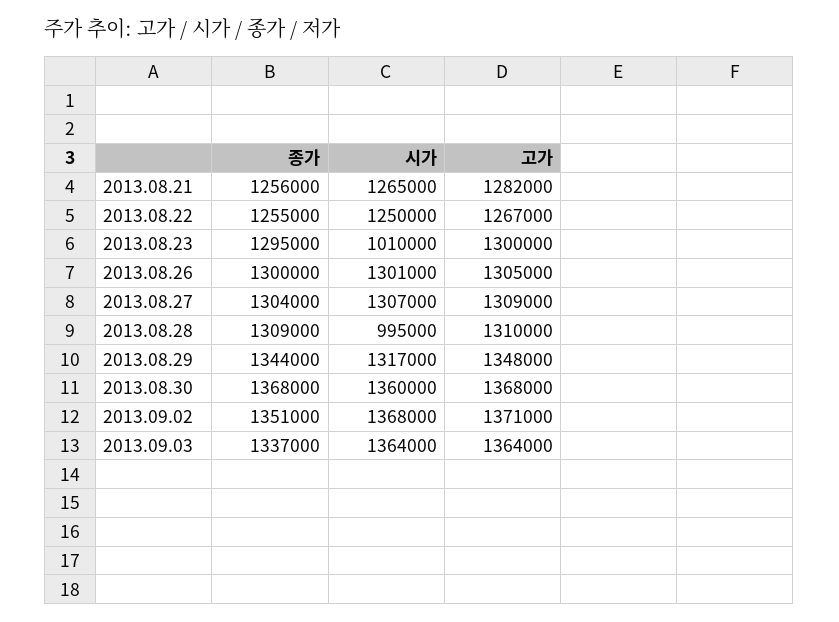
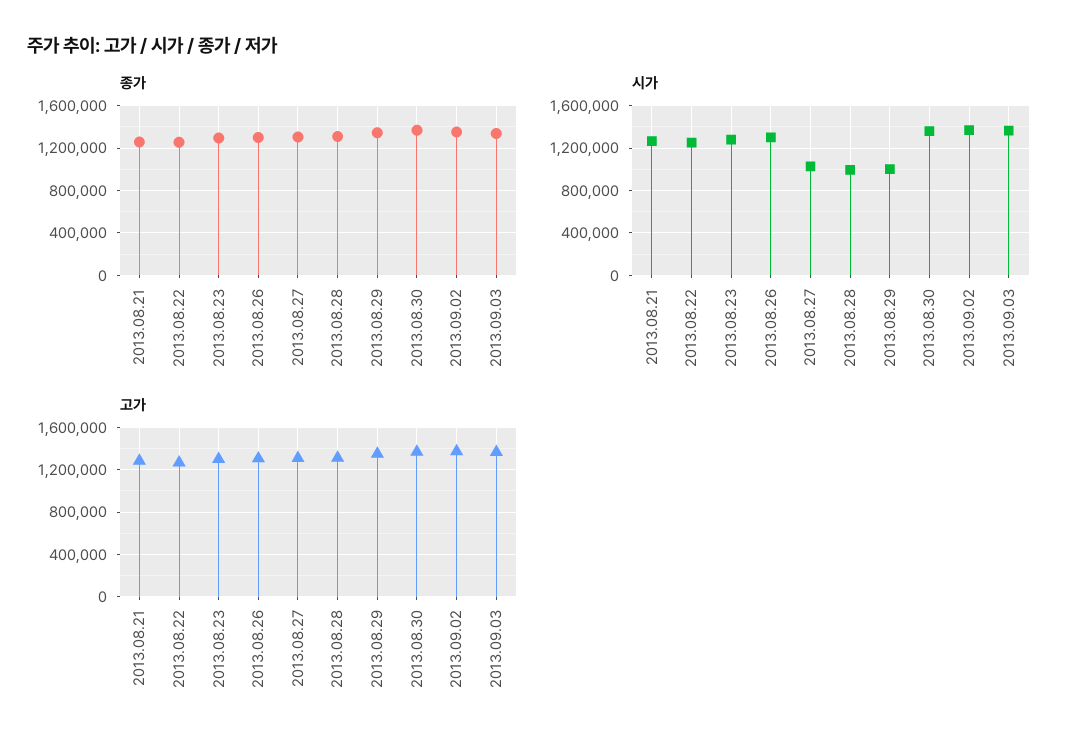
시가, 2013.08.23: 1010000 -> 1300000
시가, 2013.08.27: 1307000 -> 1000000
시가, 2013.08.29: 1317000 -> 1000000

